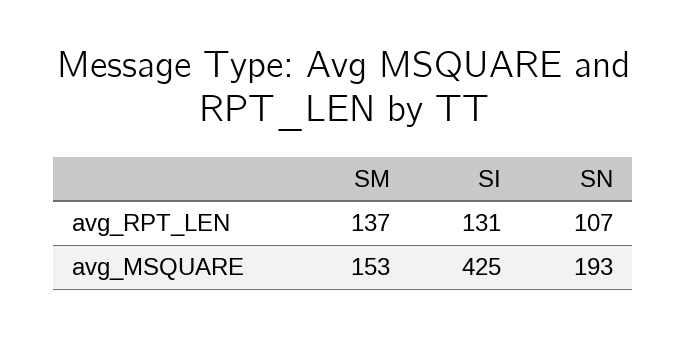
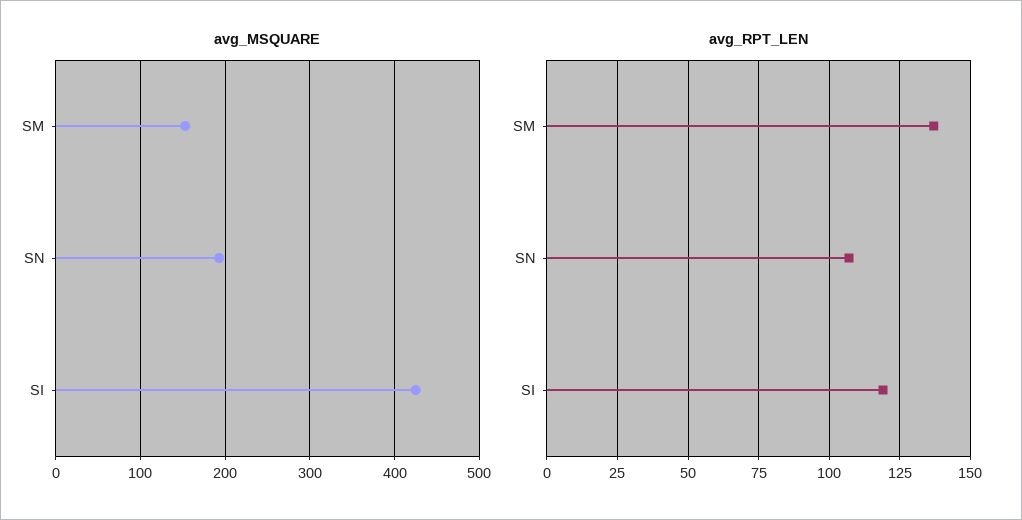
avg_RPT_LEN, SI: 131 -> 120

